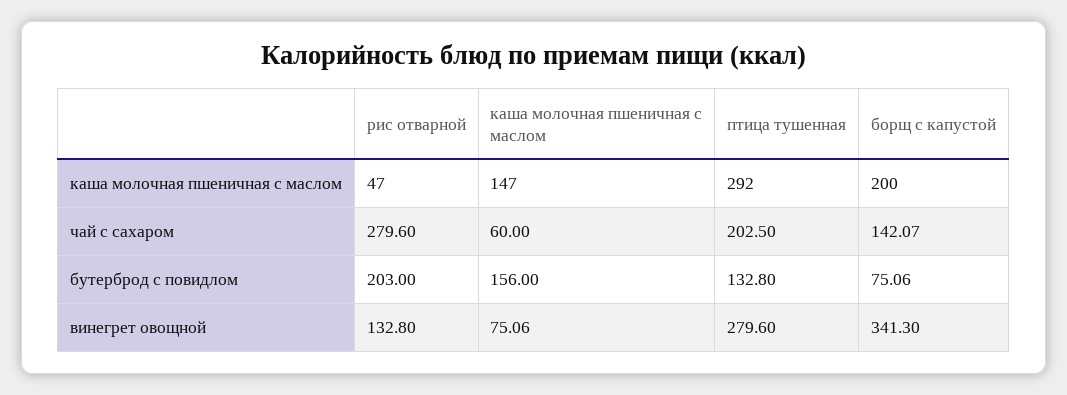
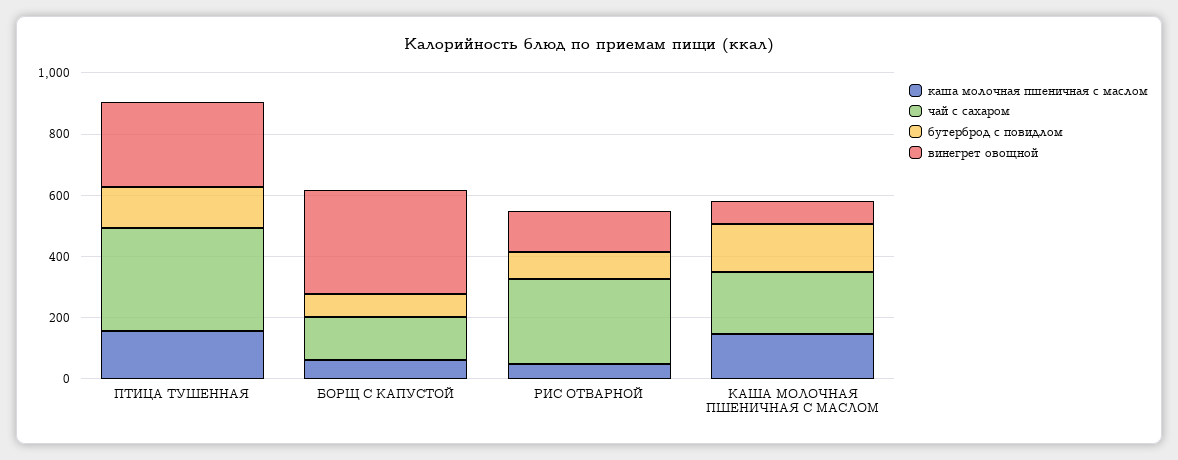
каша молочная пшеничная с маслом, птица тушенная: 292 -> 150
каша молочная пшеничная с маслом, борщ с капустой: 200 -> 50
чай с сахаром, каша молочная пшеничная с маслом: 60 -> 200
чай с сахаром, птица тушенная: 202.5 -> 350
бутерброд с повидлом, рис отварной: 203 -> 100

